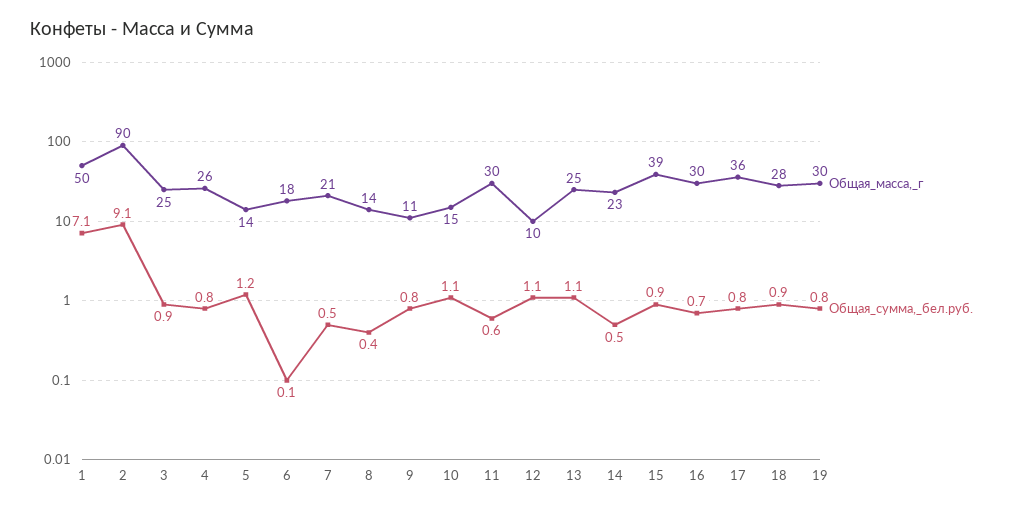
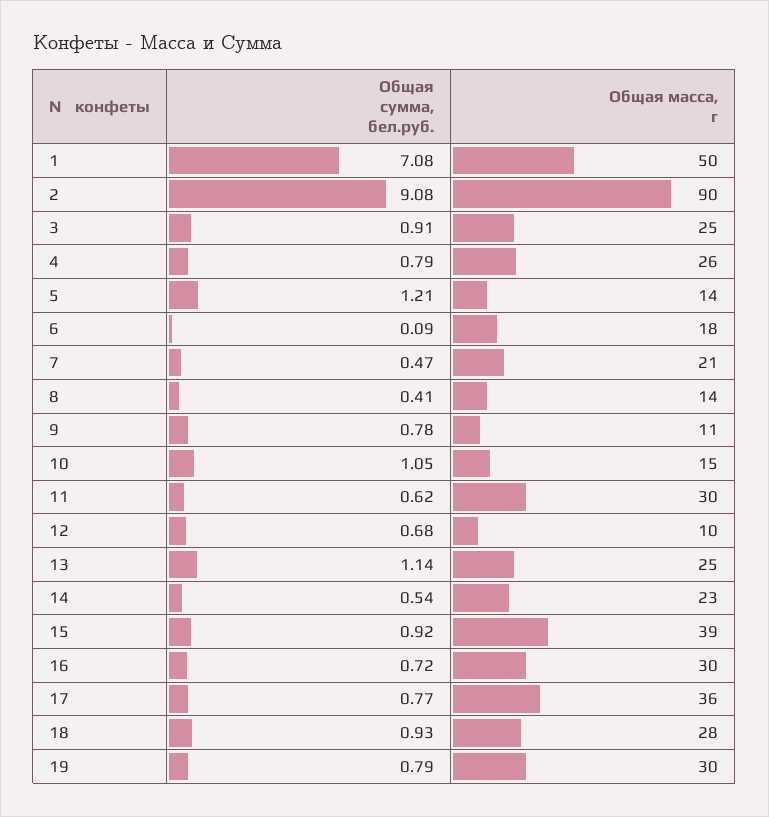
Общая_сумма,_бел.руб., 12: 1.1 -> 0.68

